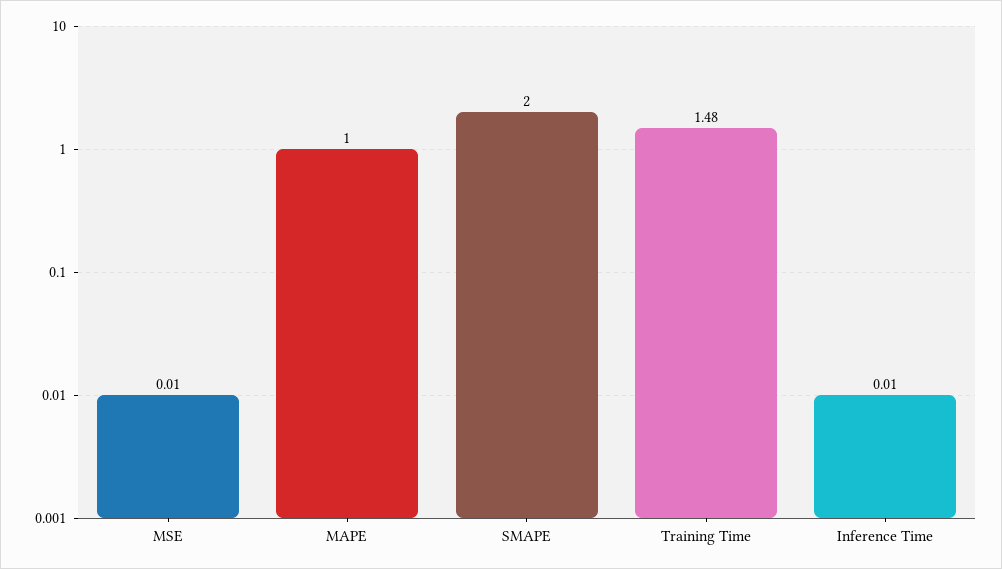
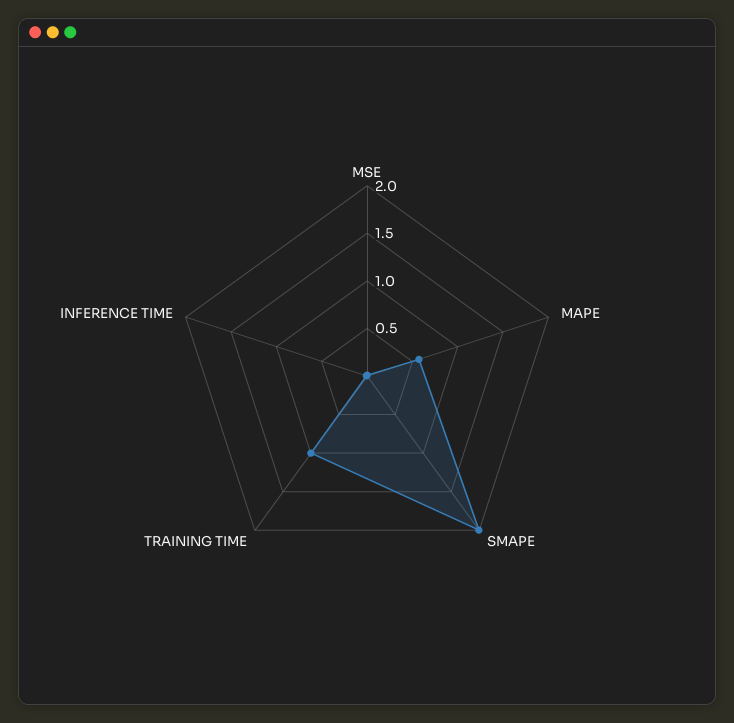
MAPE: 1 -> 0.6
Training Time: 1.48 -> 1

